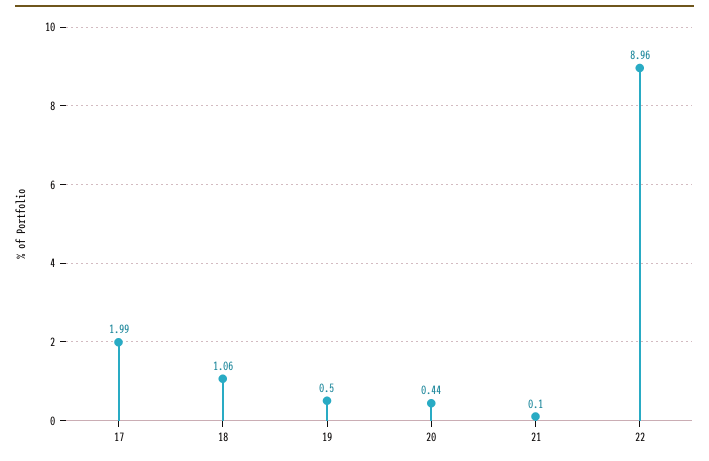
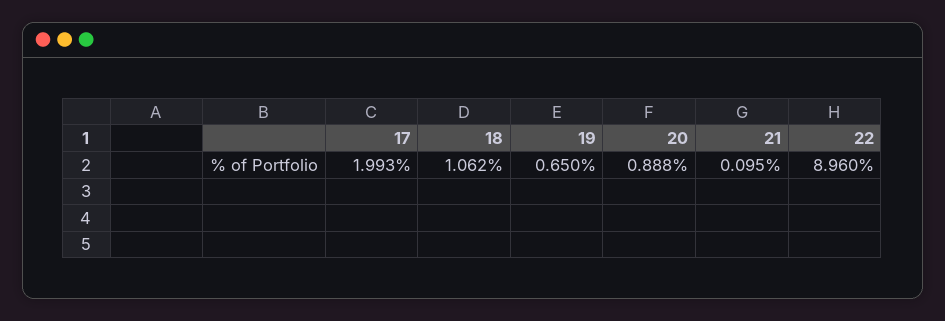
19: 0.5 -> 0.65
20: 0.44 -> 0.888

